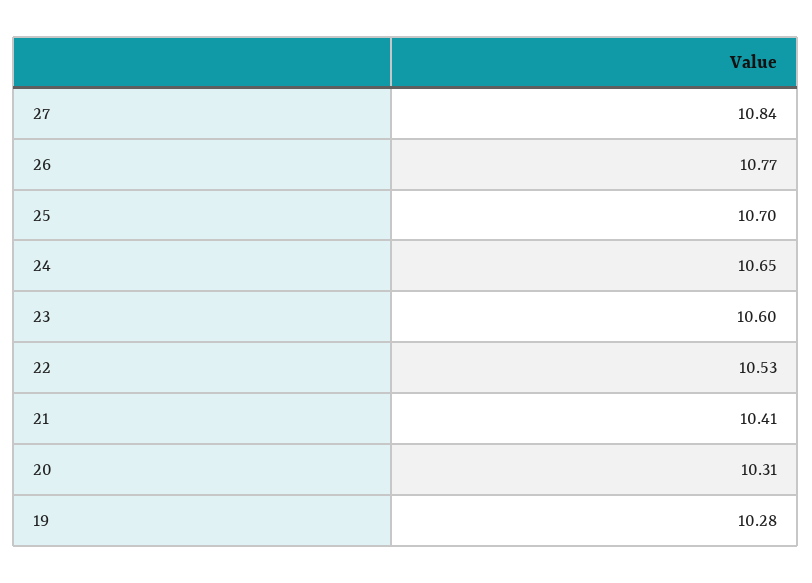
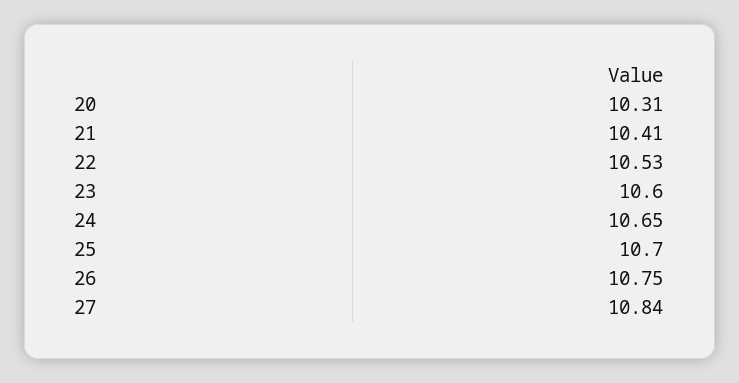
26: 10.77 -> 10.75
19: 10.28 -> none

